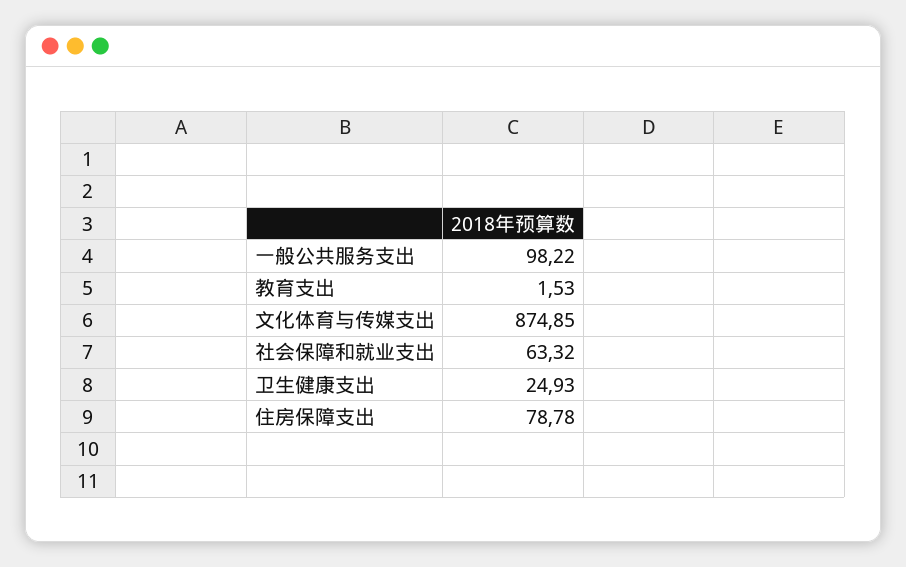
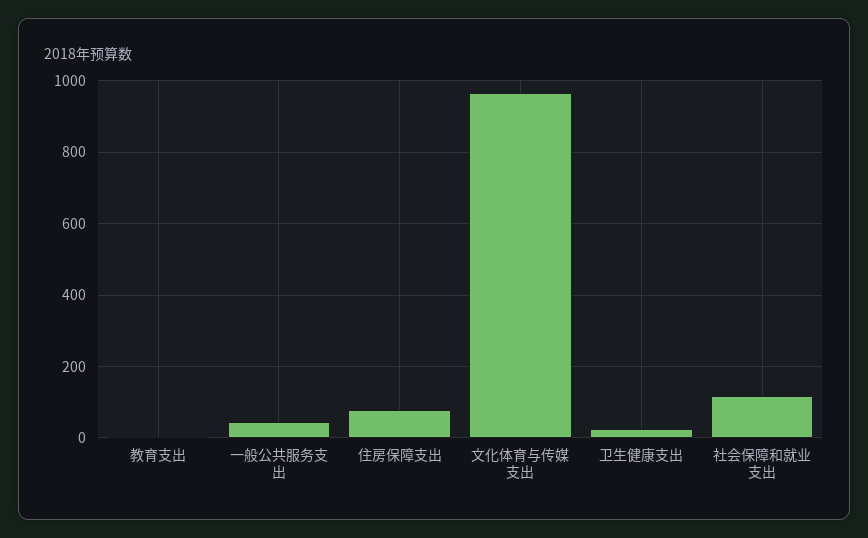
一般公共服务支出: 98.22 -> 40
文化体育与传媒支出: 874.85 -> 960
社会保障和就业支出: 63.32 -> 120

